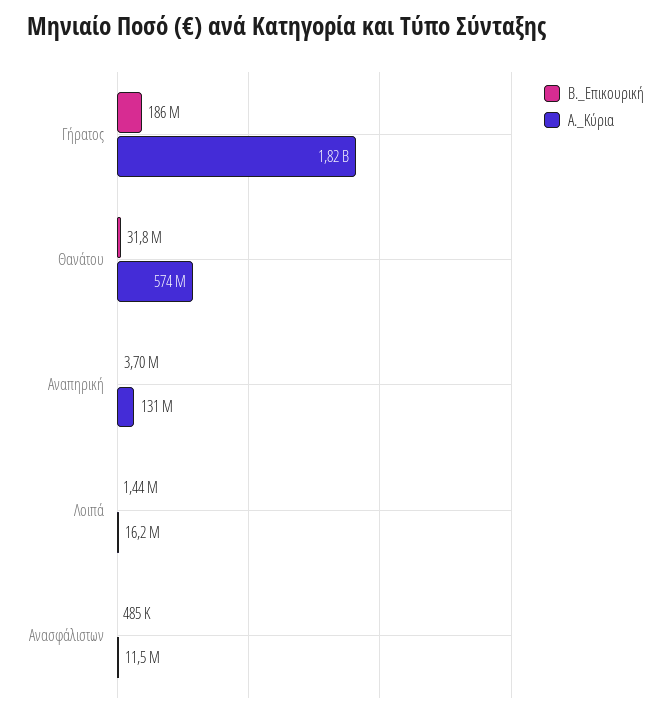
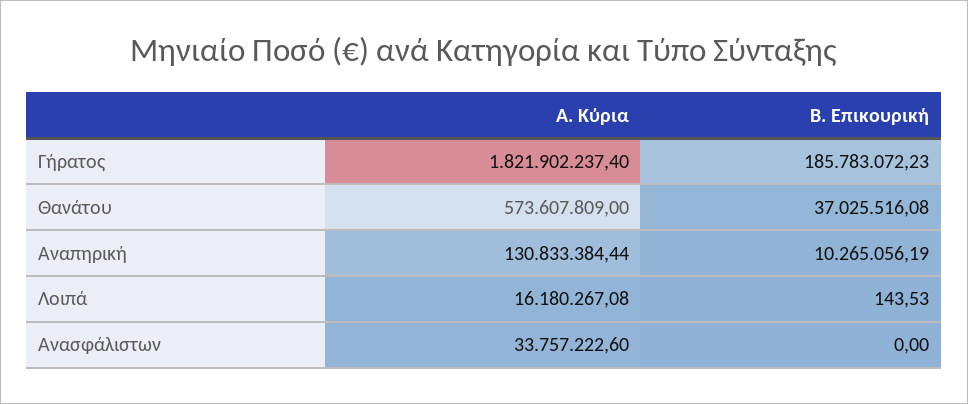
Β._Επικουρική, Θανάτου: 31800000 -> 37025516.08
Β._Επικουρική, Αναπηρική: 3700000 -> 10265056.19
Β._Επικουρική, Λοιπά: 1440000 -> 143.53
Β._Επικουρική, Ανασφάλιστων: 485000 -> 0
Α._Κύρια, Ανασφάλιστων: 11500000 -> 33757222.6

